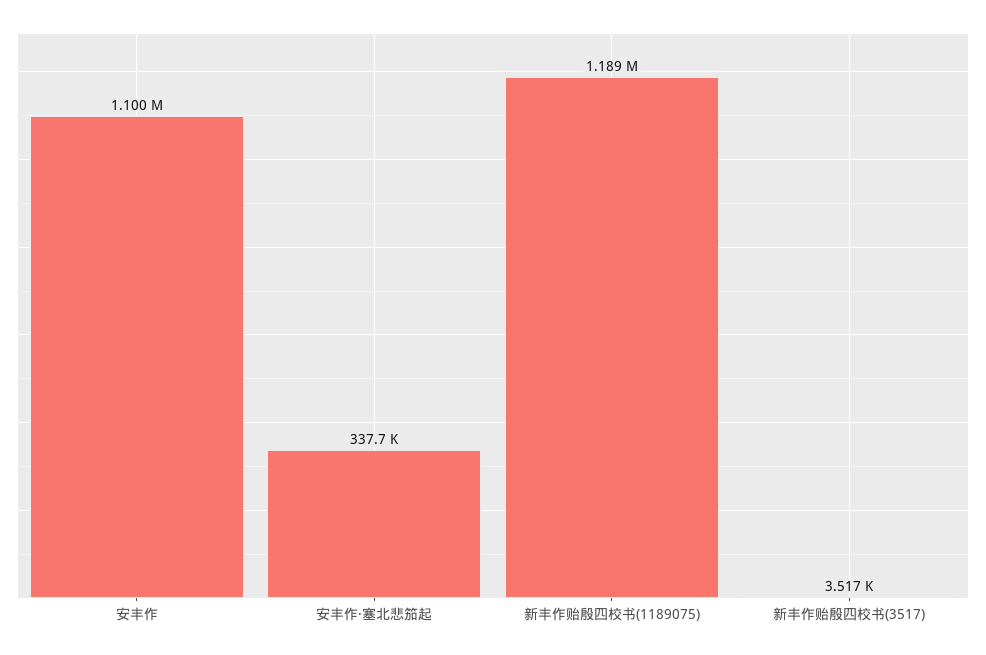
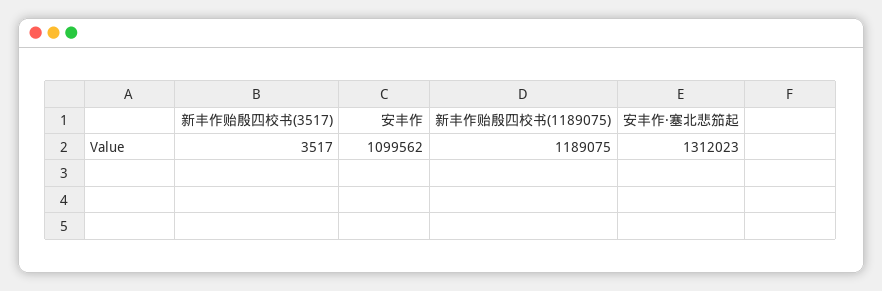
安丰作·塞北悲笳起: 337700 -> 1312023

